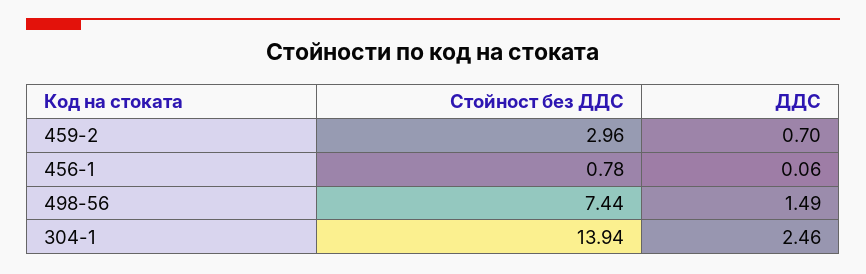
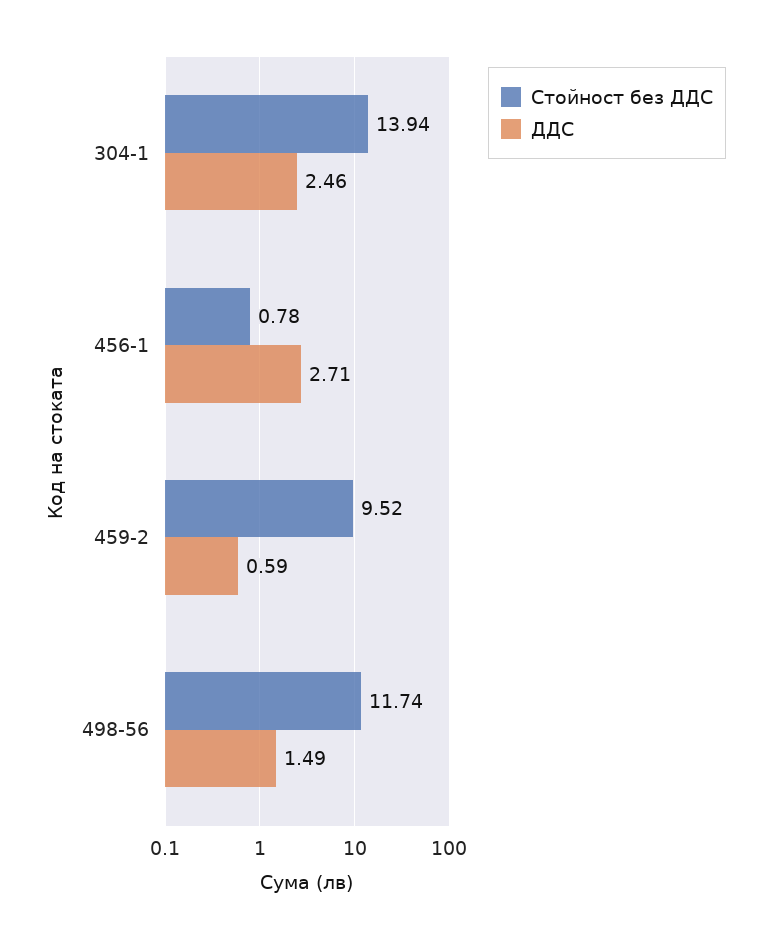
Стойност без ДДС, 459-2: 2.96 -> 9.52
ДДС, 459-2: 0.7 -> 0.59
ДДС, 456-1: 0.06 -> 2.71
Стойност без ДДС, 498-56: 7.44 -> 11.74

